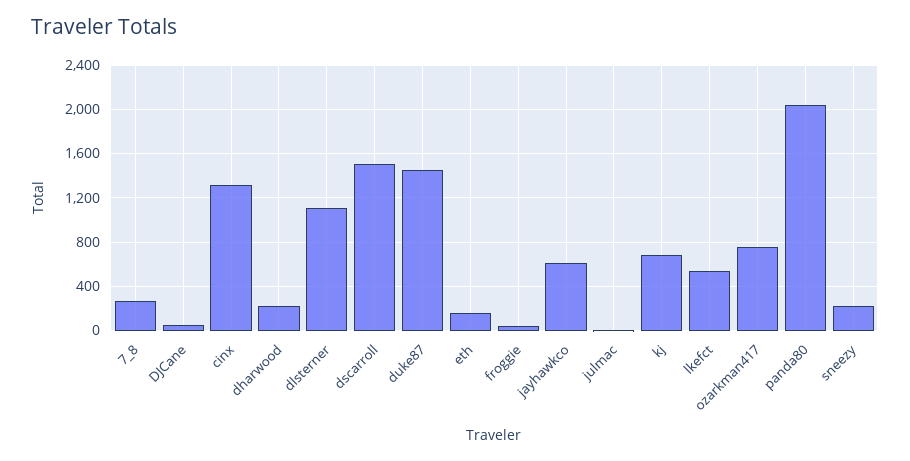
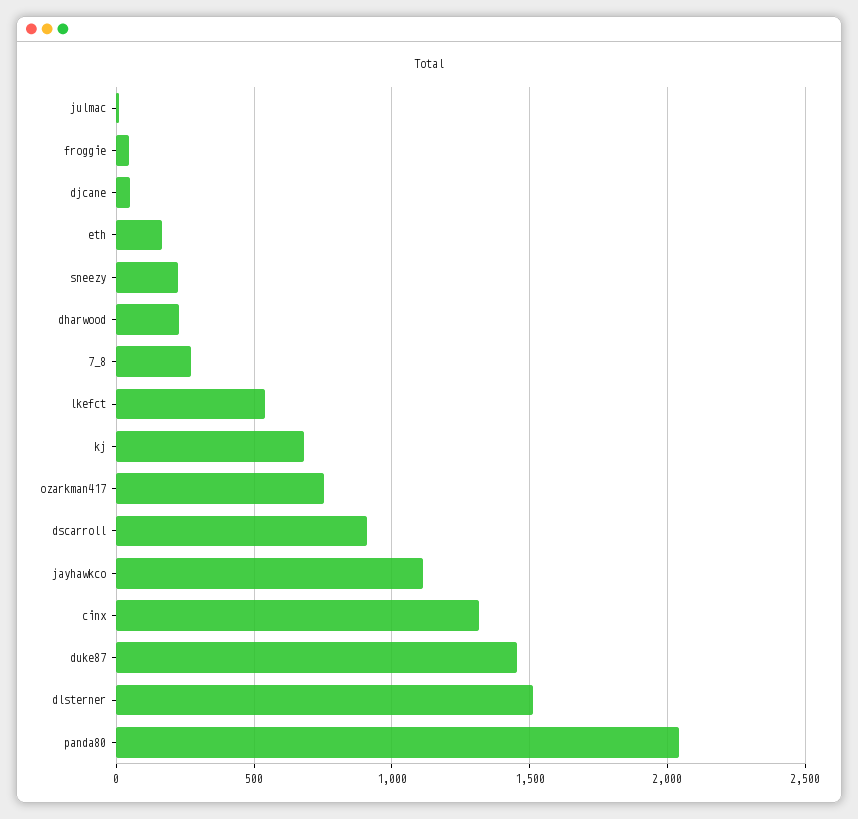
dlsterner: 1100 -> 1500
dscarroll: 1500 -> 900
jayhawkco: 600 -> 1100

